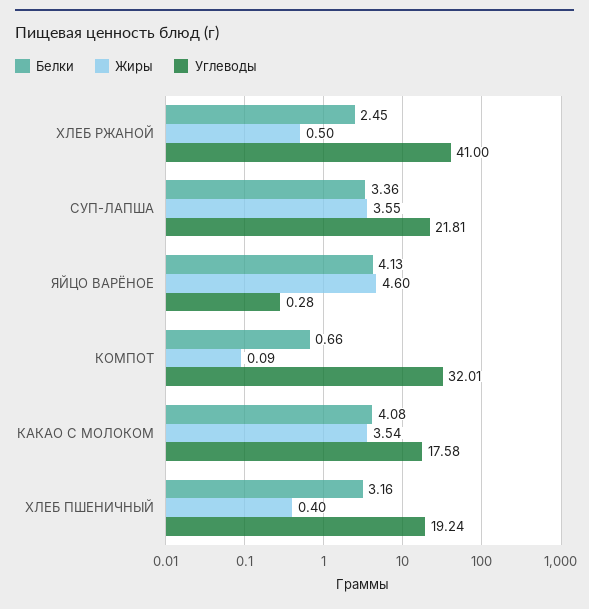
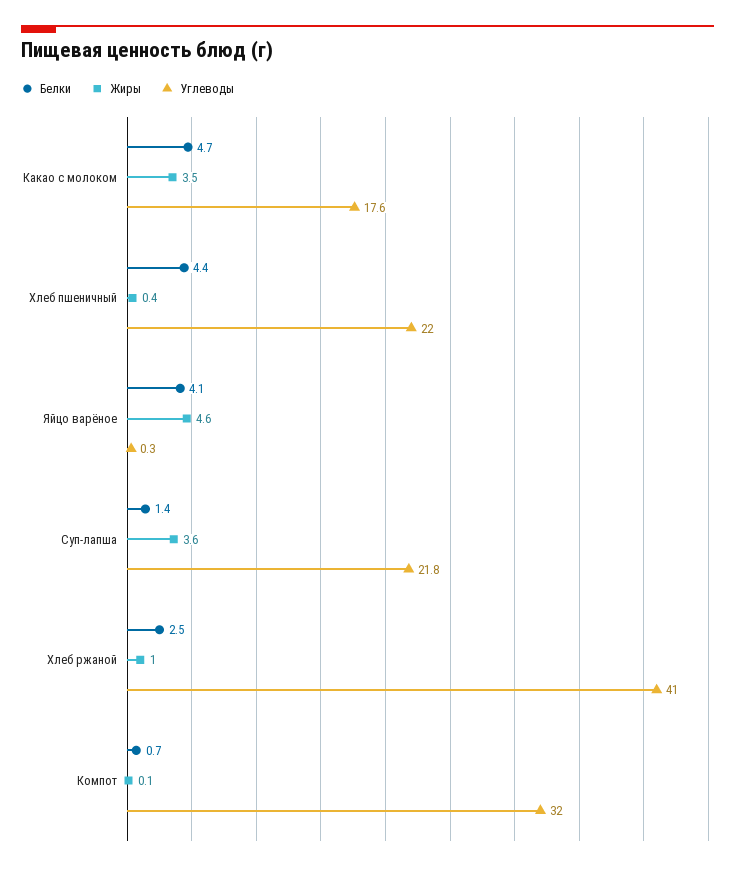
Жиры, ХЛЕБ РЖАНОЙ: 0.5 -> 1
Белки, СУП-ЛАПША: 3.36 -> 1.4
Белки, КАКАО С МОЛОКОМ: 4.08 -> 4.7
Белки, ХЛЕБ ПШЕНИЧНЫЙ: 3.16 -> 4.4
Углеводы, ХЛЕБ ПШЕНИЧНЫЙ: 19.24 -> 22

